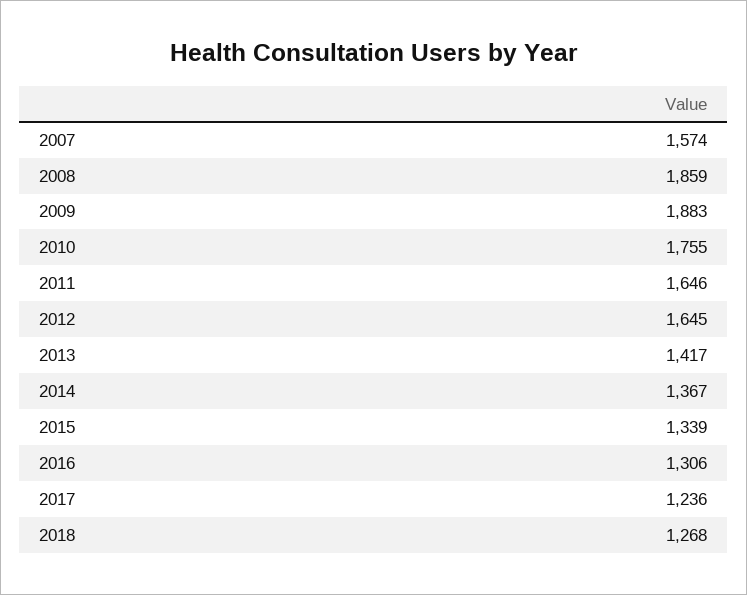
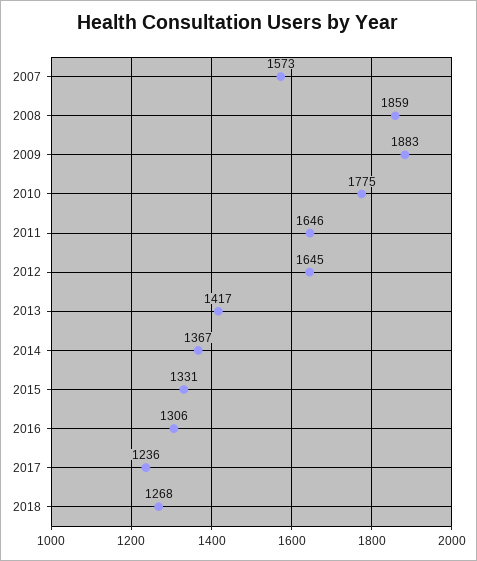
2007: 1574 -> 1573
2010: 1755 -> 1775
2015: 1339 -> 1331

